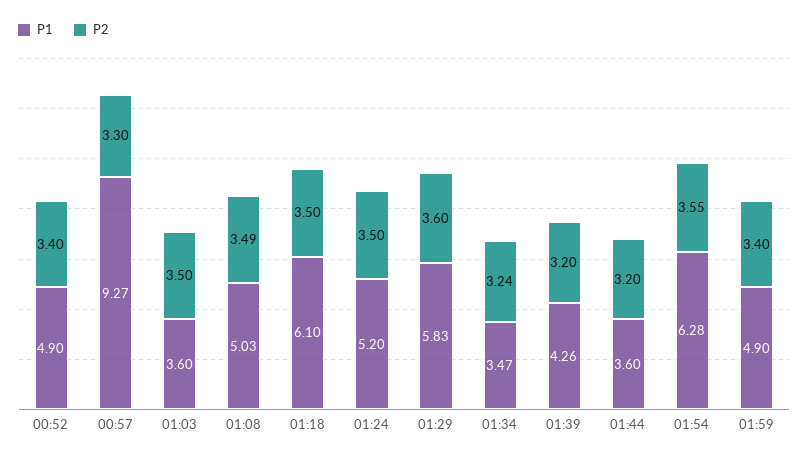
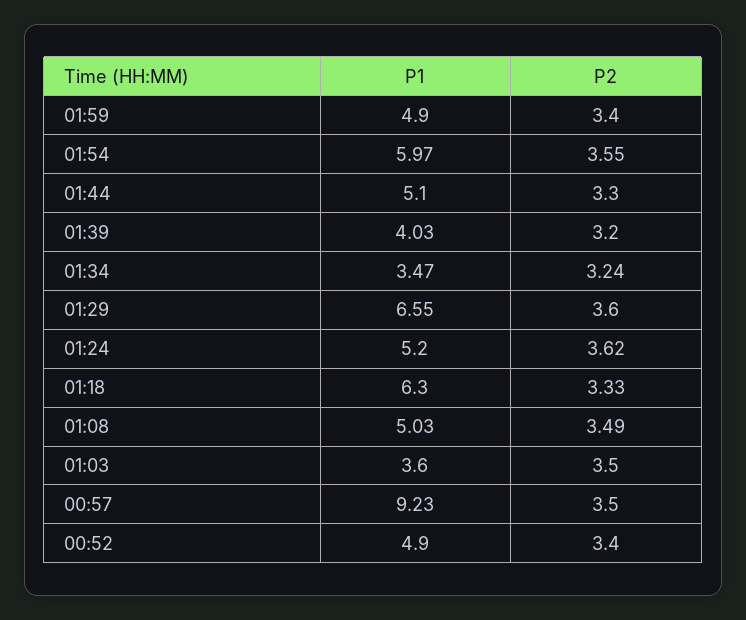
P1, 00:57: 9.27 -> 9.23
P2, 00:57: 3.3 -> 3.5
P1, 01:18: 6.1 -> 6.3
P2, 01:18: 3.5 -> 3.33
P2, 01:24: 3.5 -> 3.62
P1, 01:29: 5.83 -> 6.55
P1, 01:39: 4.26 -> 4.03
P1, 01:44: 3.6 -> 5.1
P2, 01:44: 3.2 -> 3.3
P1, 01:54: 6.28 -> 5.97

